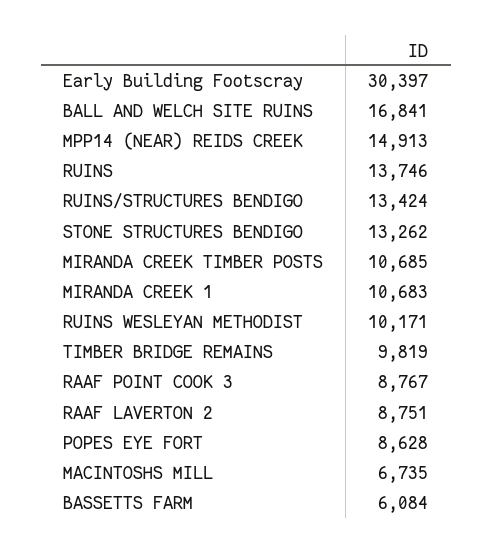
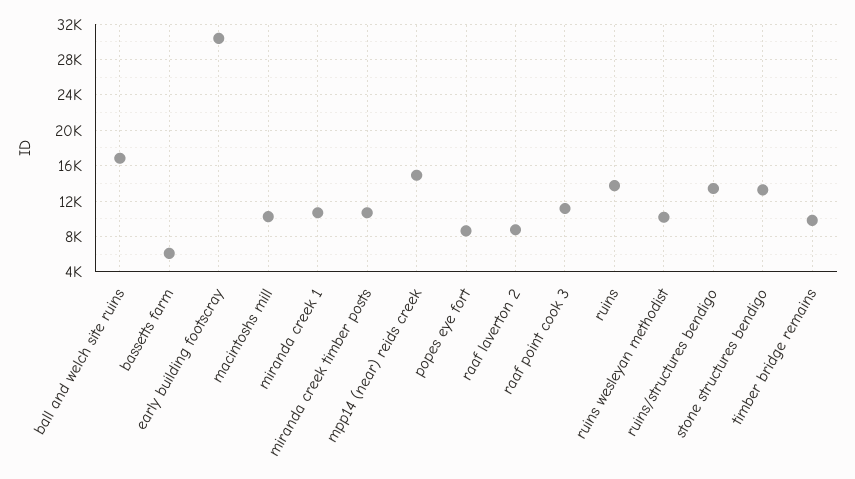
RAAF POINT COOK 3: 8767 -> 11000
MACINTOSHS MILL: 6735 -> 10000

